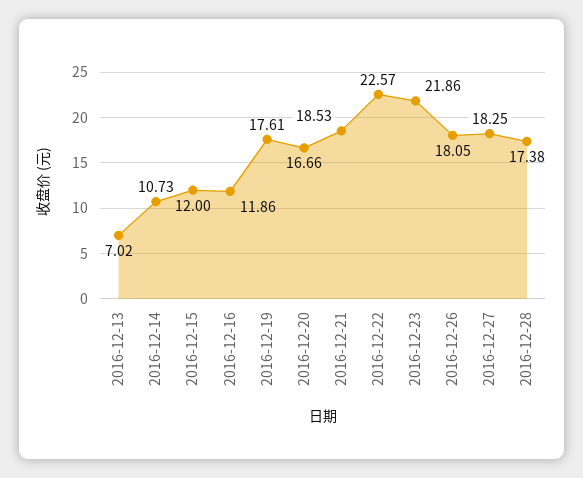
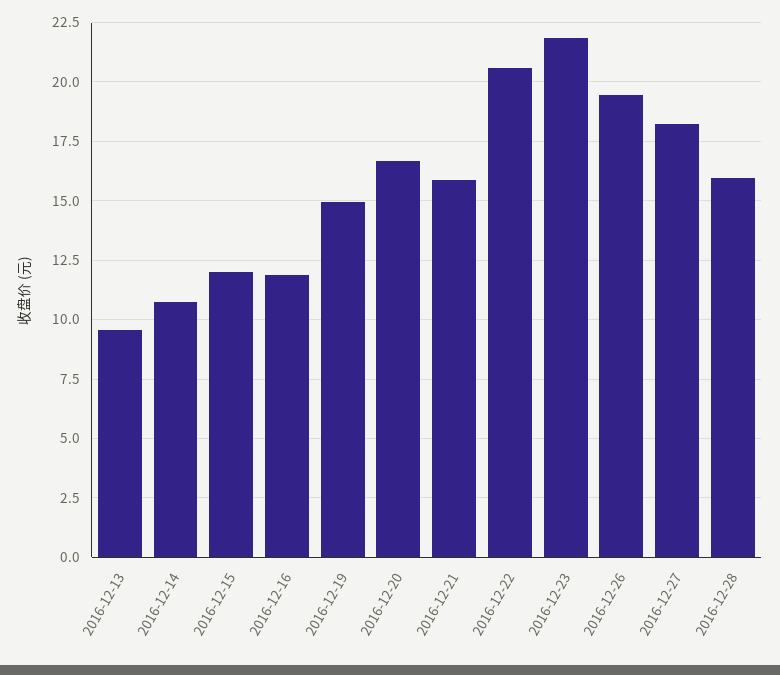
2016-12-13: 7.02 -> 9.5
2016-12-19: 17.61 -> 15
2016-12-21: 18.53 -> 16
2016-12-22: 22.57 -> 20.5
2016-12-26: 18.05 -> 19.5
2016-12-28: 17.38 -> 16

